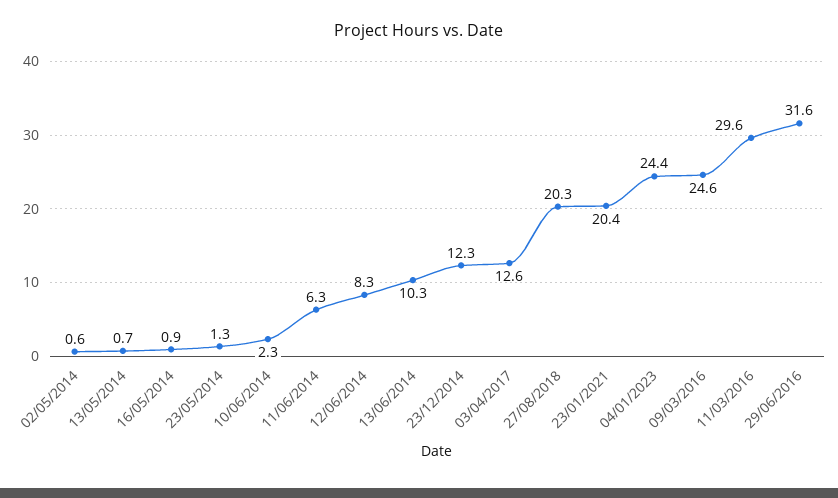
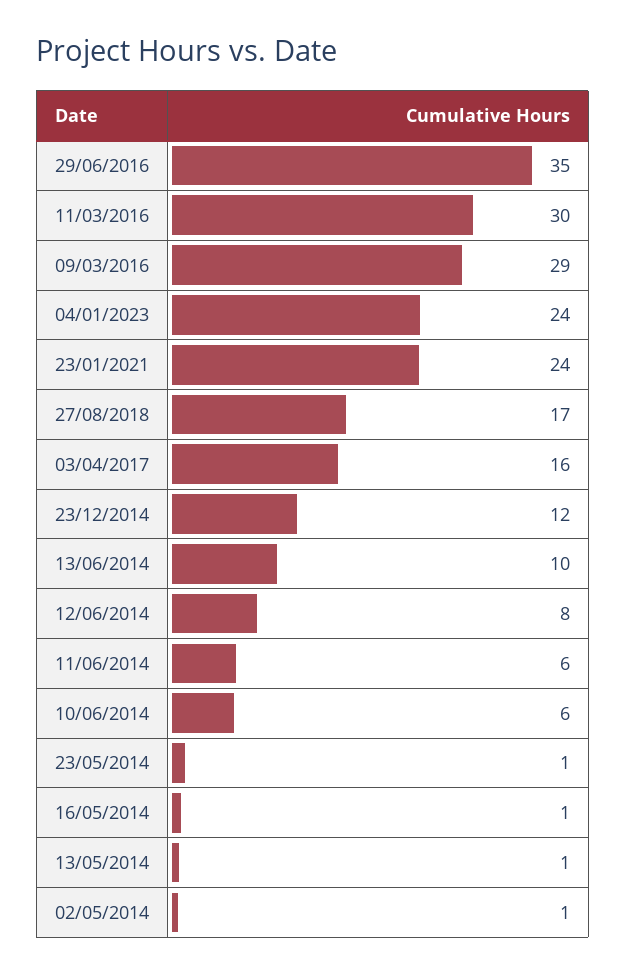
10/06/2014: 2.3 -> 6
03/04/2017: 12.6 -> 16
27/08/2018: 20.3 -> 17
23/01/2021: 20.4 -> 24
09/03/2016: 24.6 -> 29
29/06/2016: 31.6 -> 35

